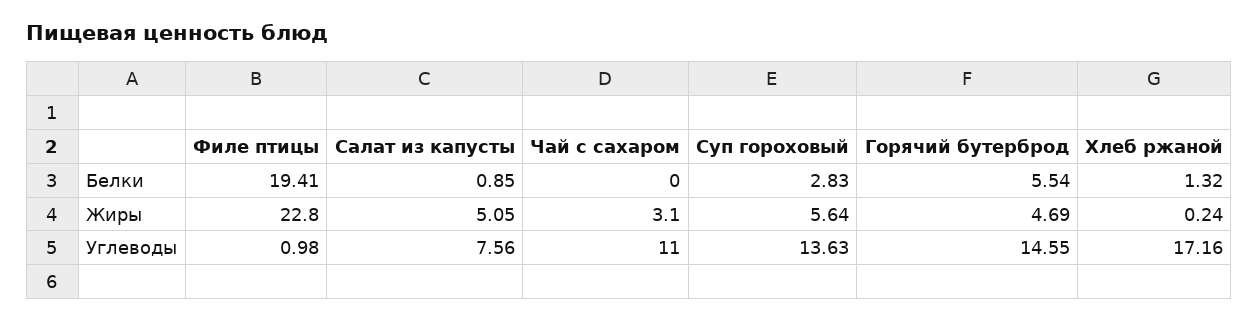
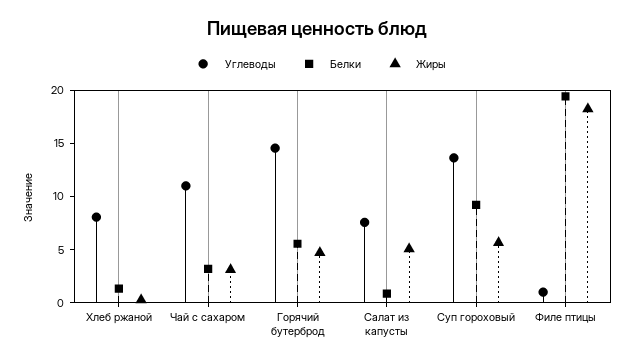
Белки, Чай с сахаром: 0 -> 3
Белки, Суп гороховый: 2.83 -> 9
Жиры, Филе птицы: 22.8 -> 18
Углеводы, Хлеб ржаной: 17.16 -> 8

